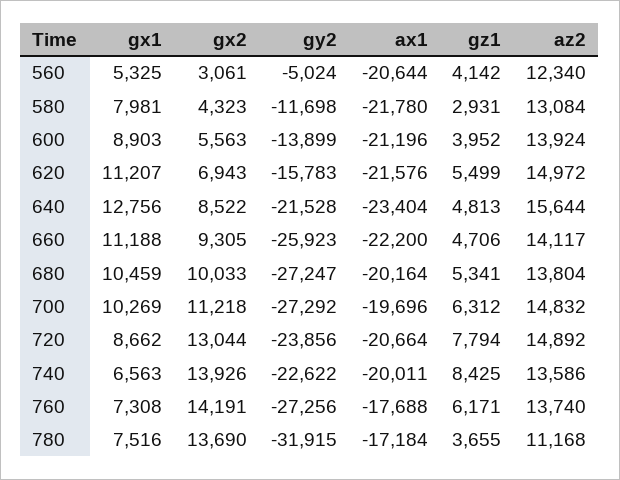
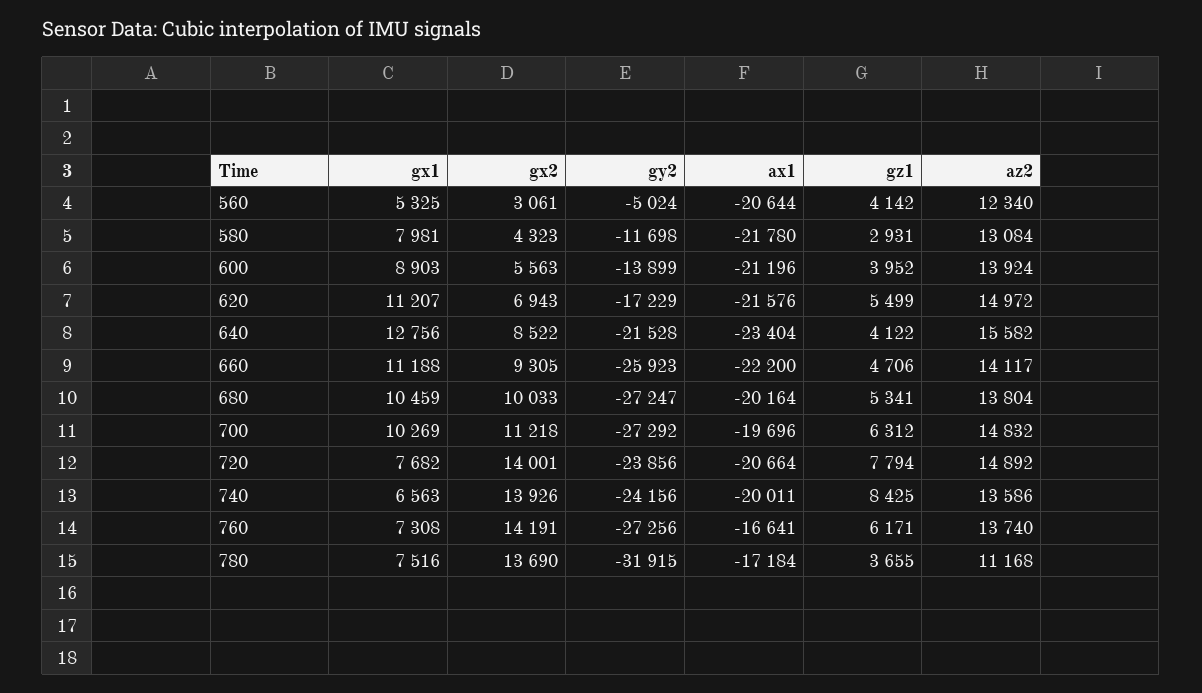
gy2, 620: -15783 -> -17229
gz1, 640: 4813 -> 4122
az2, 640: 15644 -> 15582
gx1, 720: 8662 -> 7682
gx2, 720: 13044 -> 14001
gy2, 740: -22622 -> -24156
ax1, 760: -17688 -> -16641

